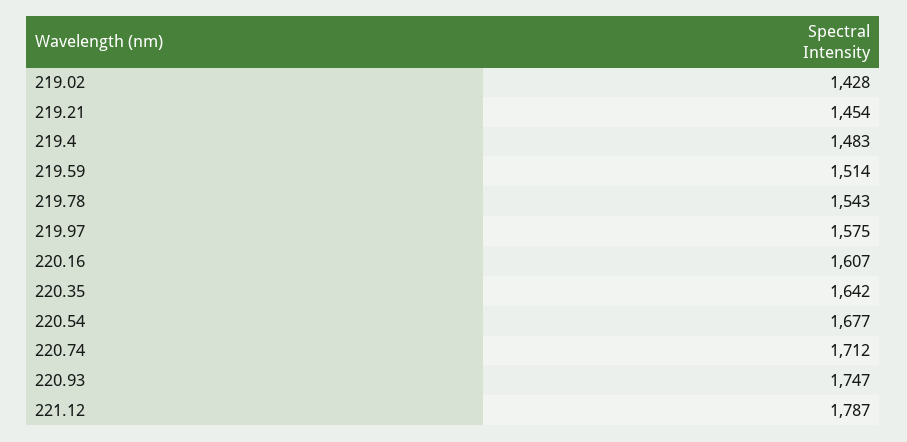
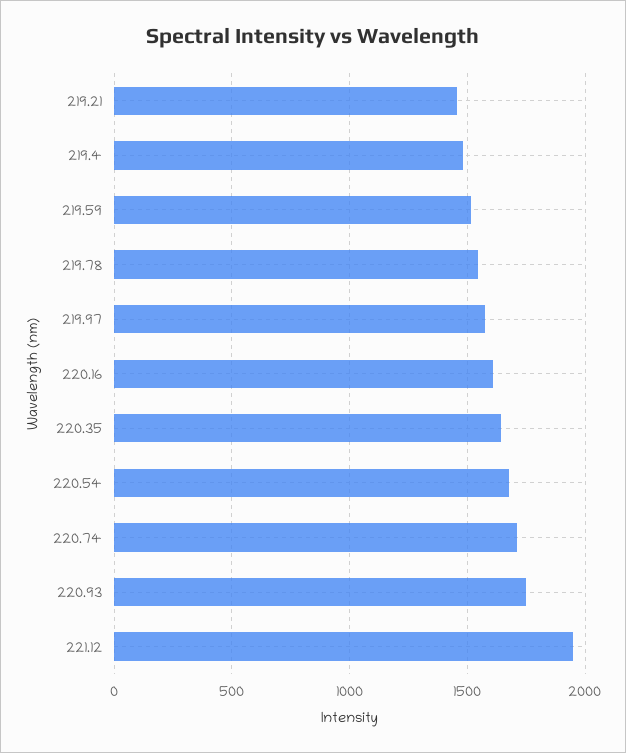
219.02: 1428 -> none
221.12: 1787 -> 1950

